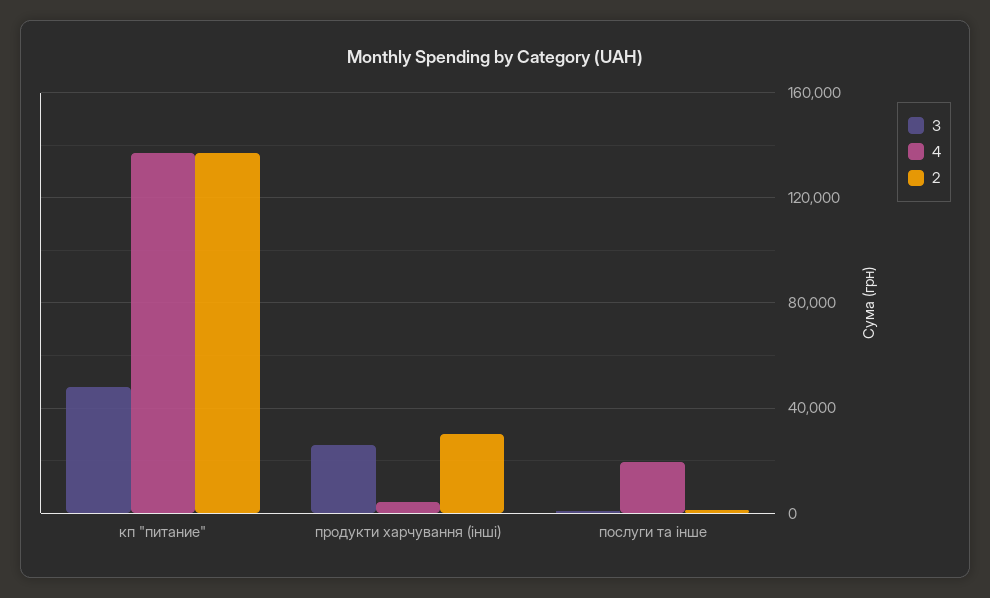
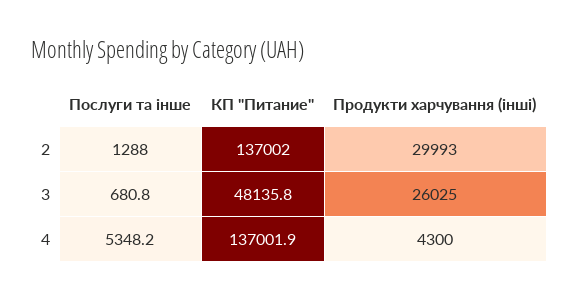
4, послуги та інше: 20000 -> 5348.2

